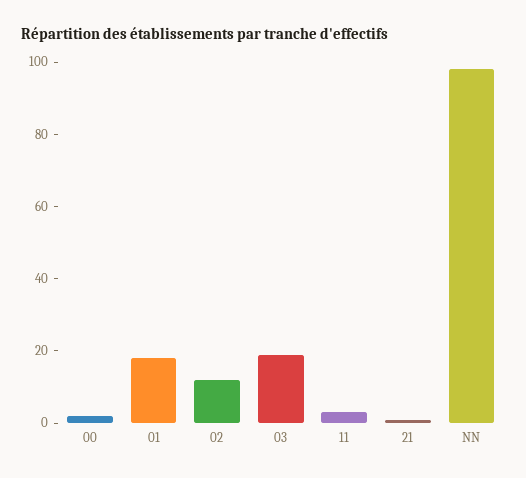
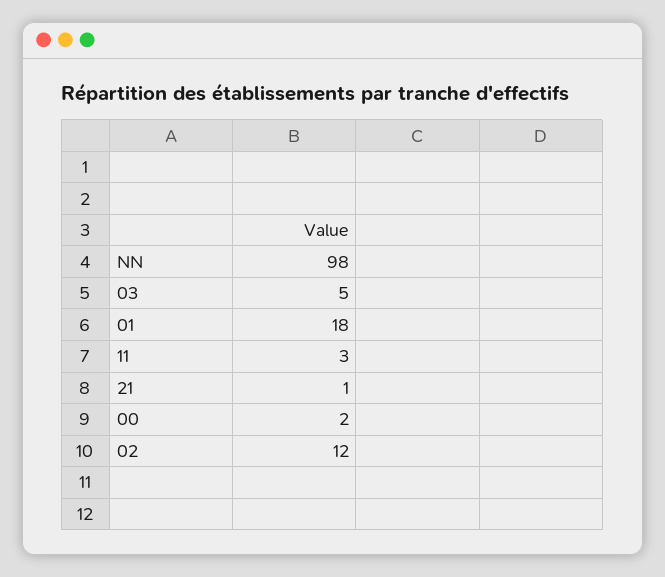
03: 20 -> 5

